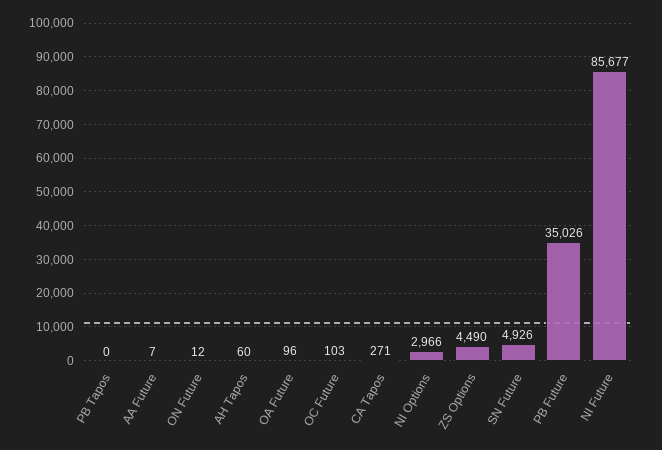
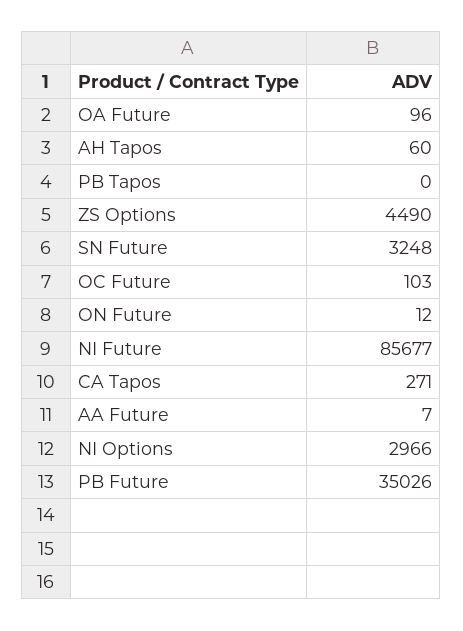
SN Future: 4926 -> 3248

